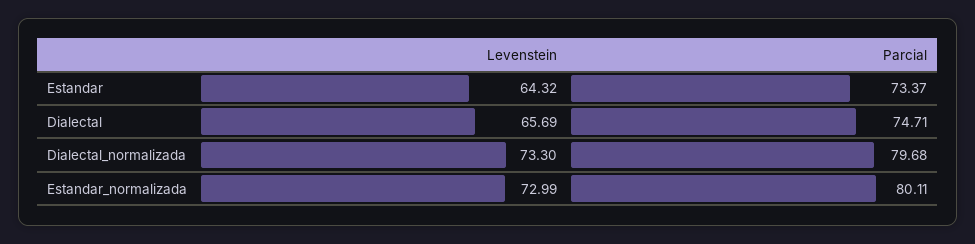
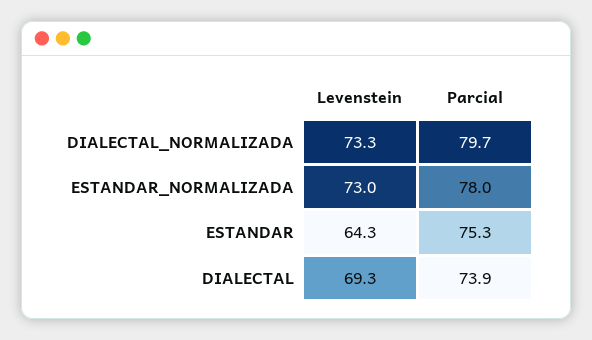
Parcial, Estandar: 73.37 -> 75.3
Levenstein, Dialectal: 65.69 -> 69.3
Parcial, Dialectal: 74.71 -> 73.9
Parcial, Estandar_normalizada: 80.11 -> 78

